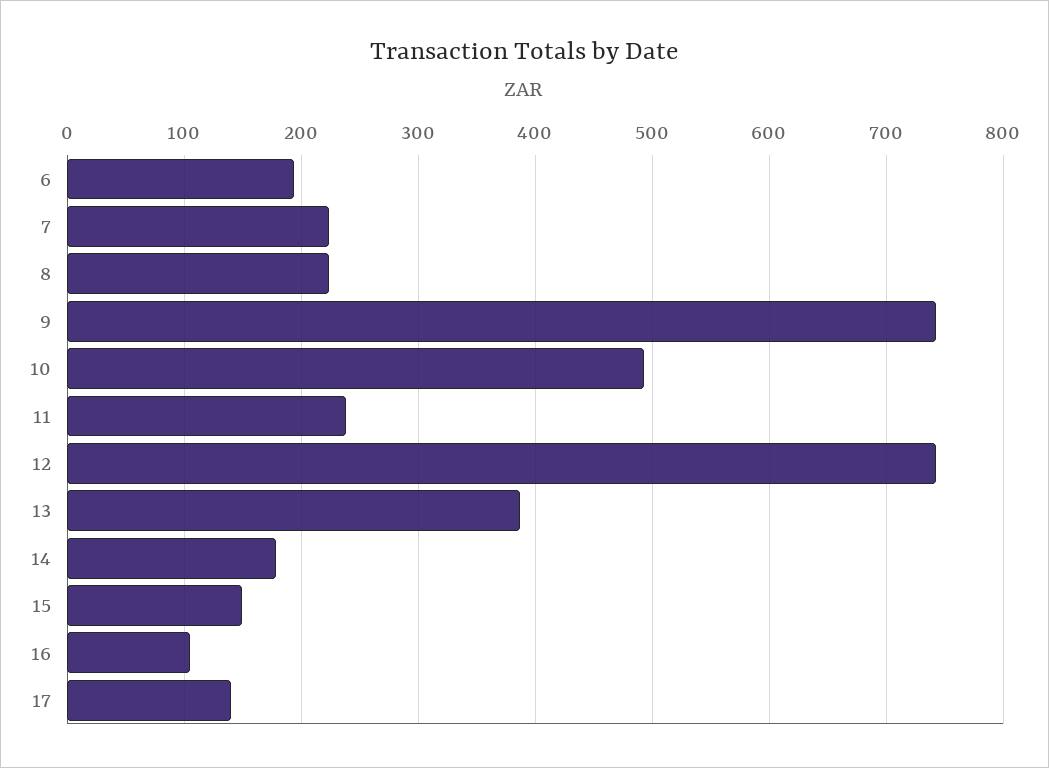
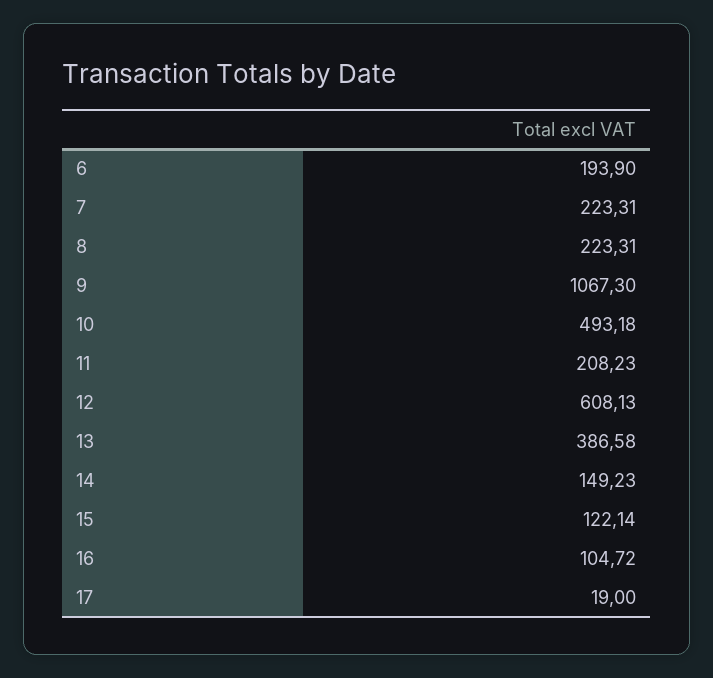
9: 740 -> 1067.3
11: 240 -> 208.23
12: 740 -> 608.13
14: 180 -> 149.23
15: 150 -> 122.14
17: 140 -> 19

